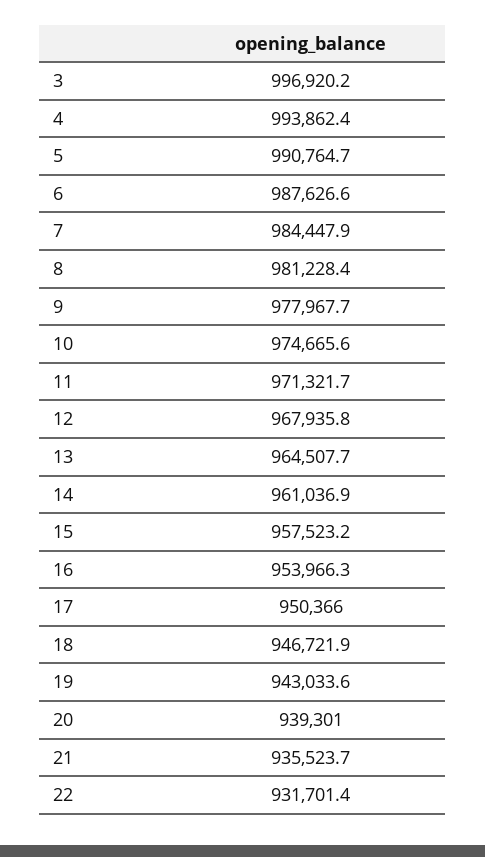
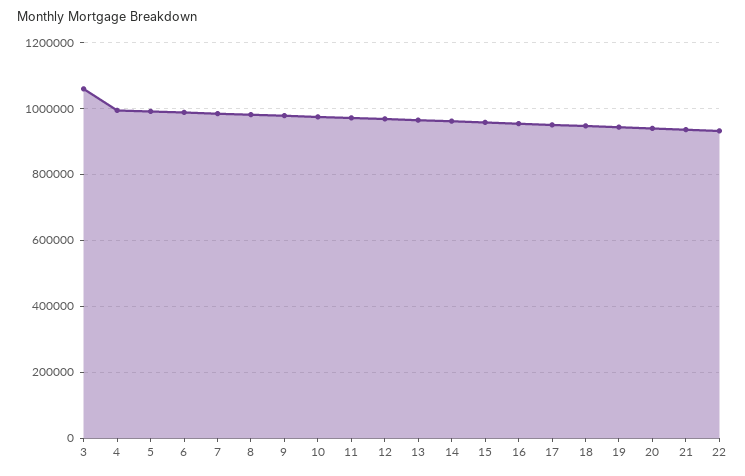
3: 996920.2 -> 1060000

